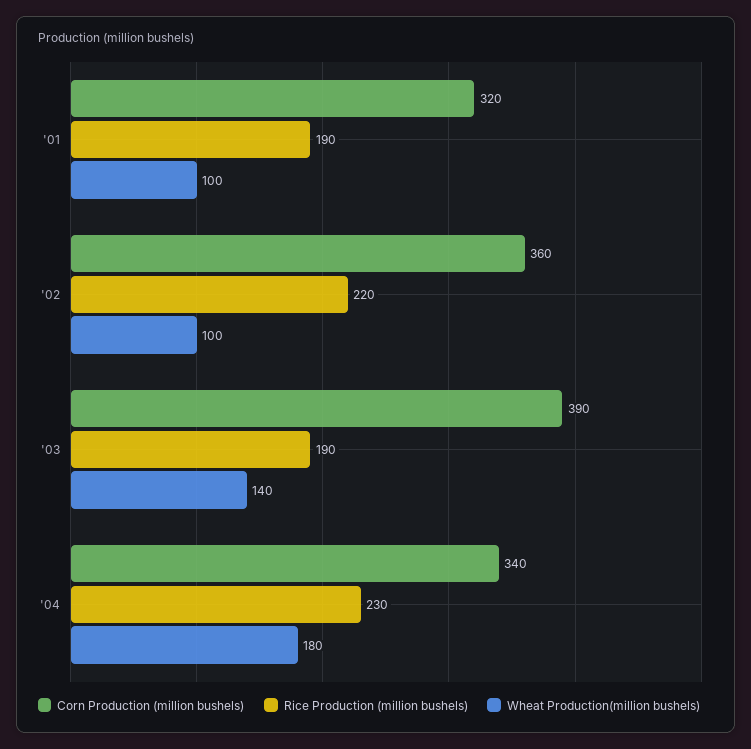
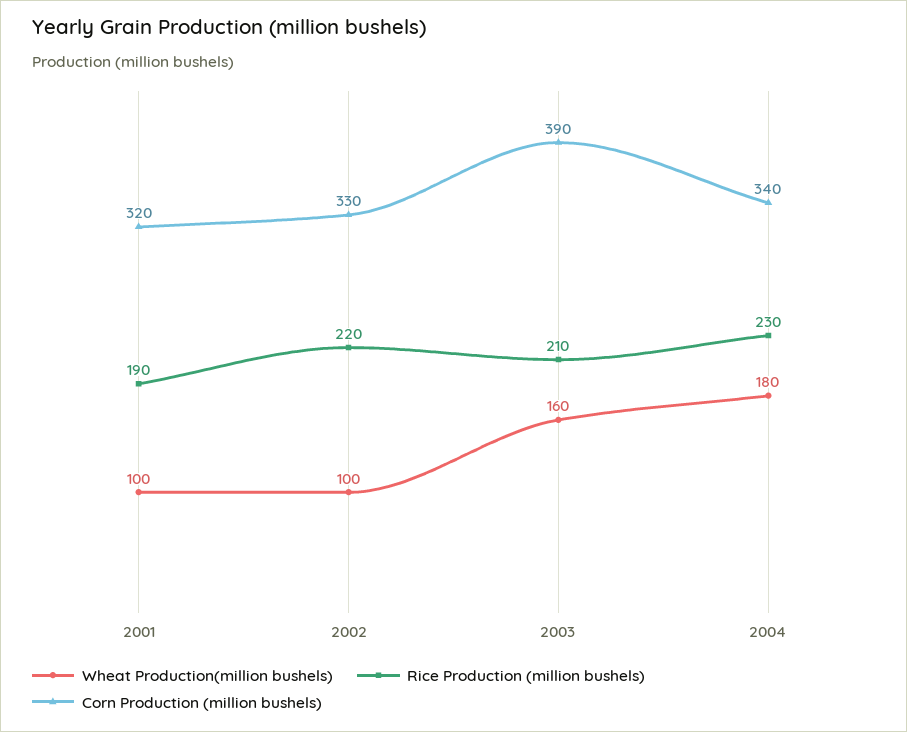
Corn Production (million bushels), '02: 360 -> 330
Rice Production (million bushels), '03: 190 -> 210
Wheat Production(million bushels), '03: 140 -> 160

